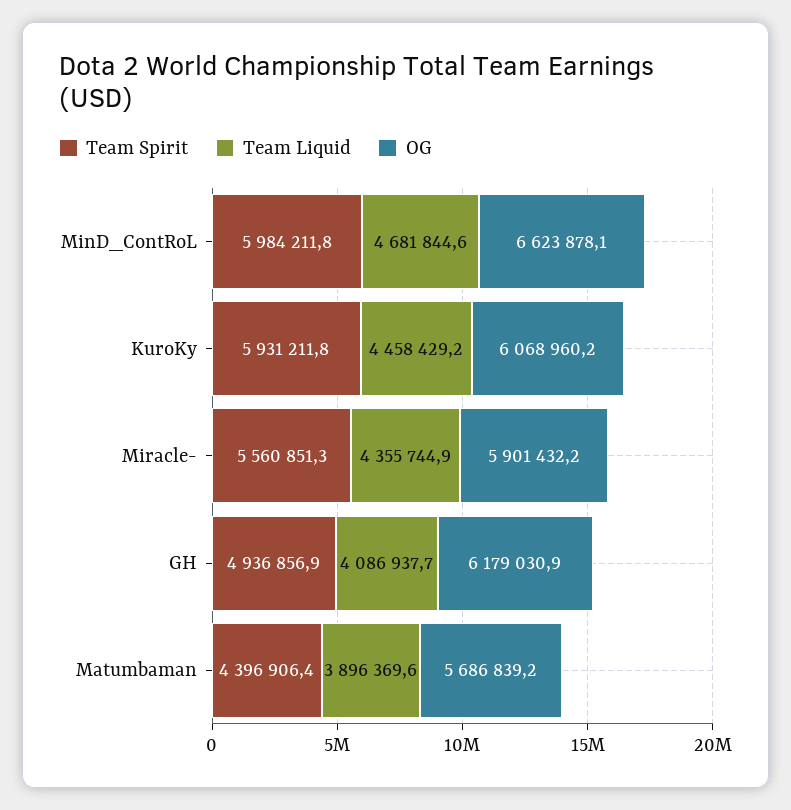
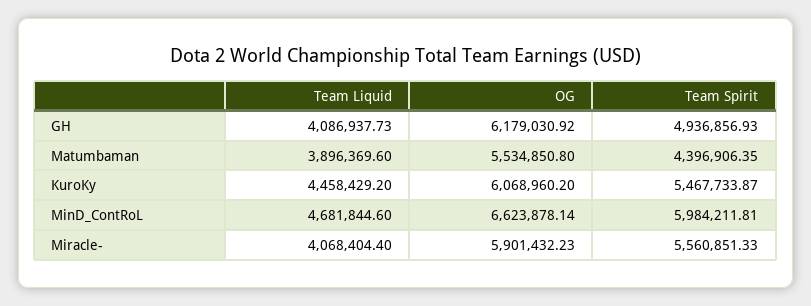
Team Spirit, KuroKy: 5931211.8 -> 5467733.87
Team Liquid, Miracle-: 4355744.9 -> 4068404.4
OG, Matumbaman: 5686839.2 -> 5534850.8

